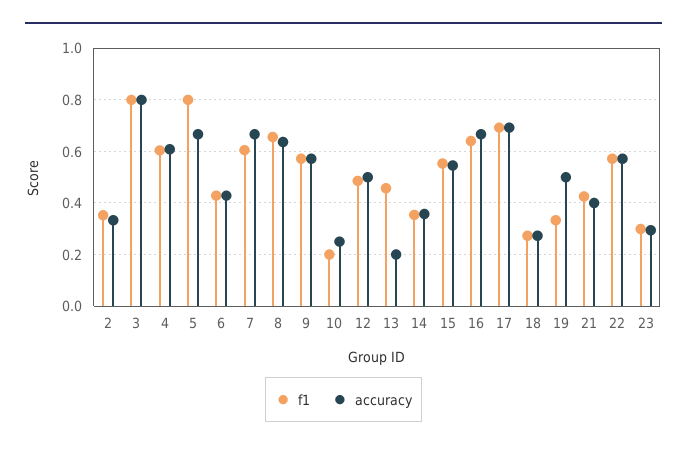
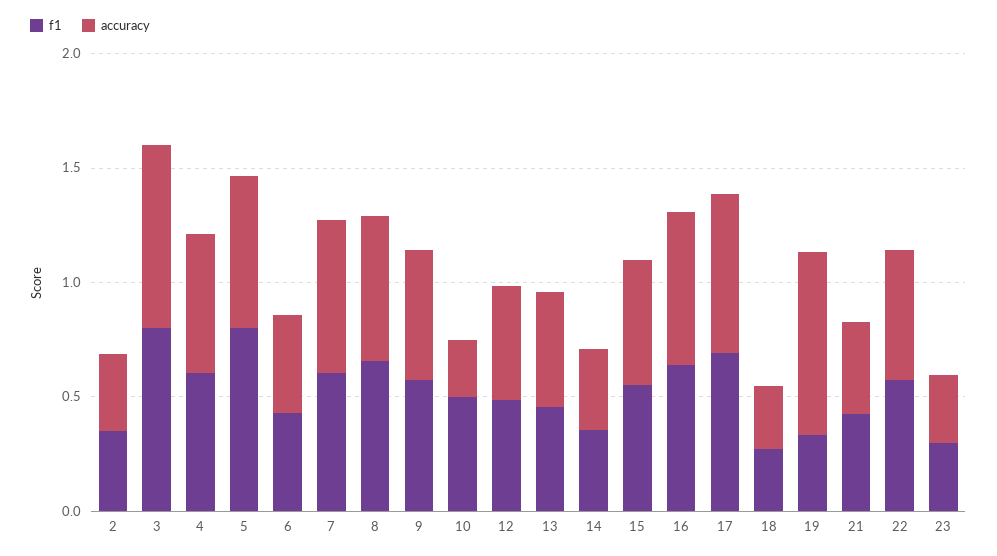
f1, 10: 0.2 -> 0.5
accuracy, 13: 0.2 -> 0.5
accuracy, 19: 0.5 -> 0.8

